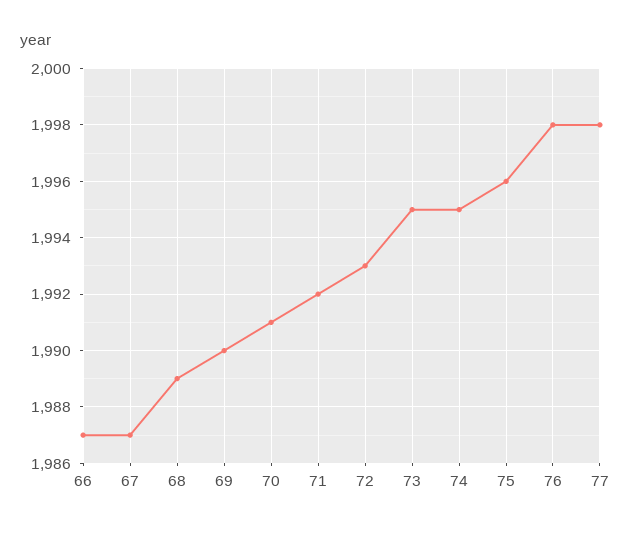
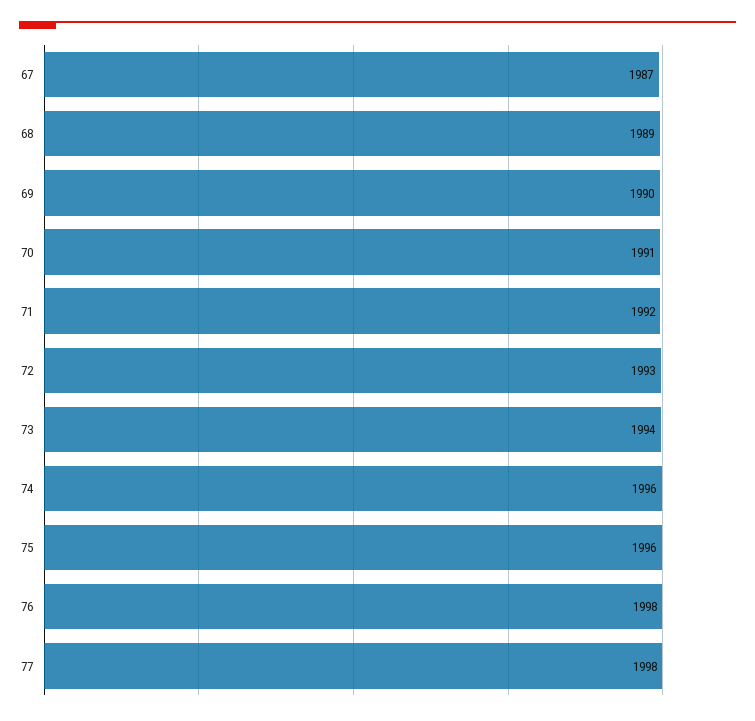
66: 1987 -> none
73: 1995 -> 1994
74: 1995 -> 1996

